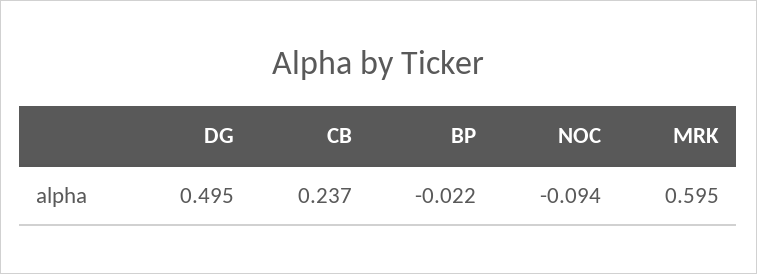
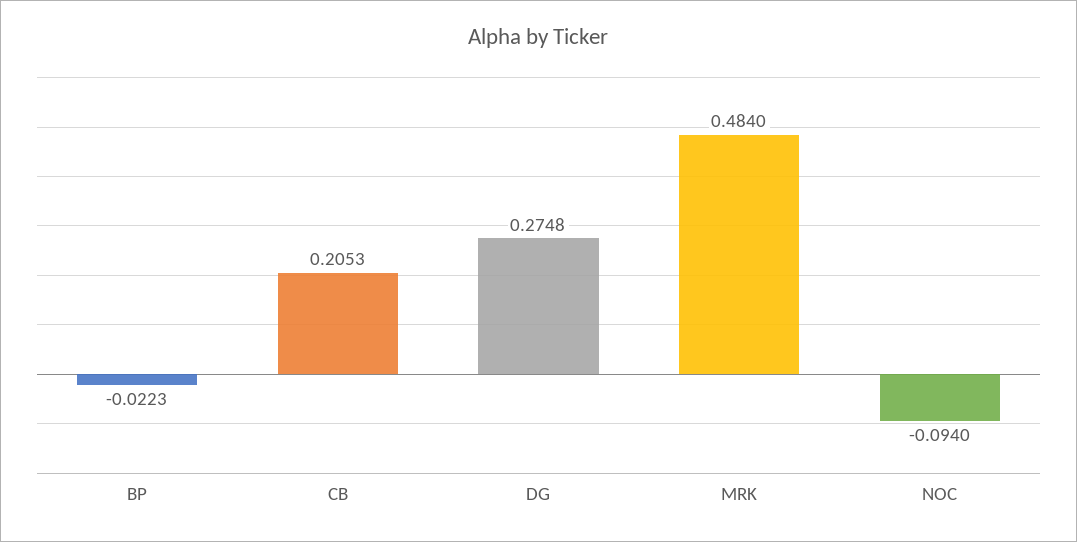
DG: 0.495 -> 0.2748
CB: 0.237 -> 0.2053
MRK: 0.595 -> 0.484

